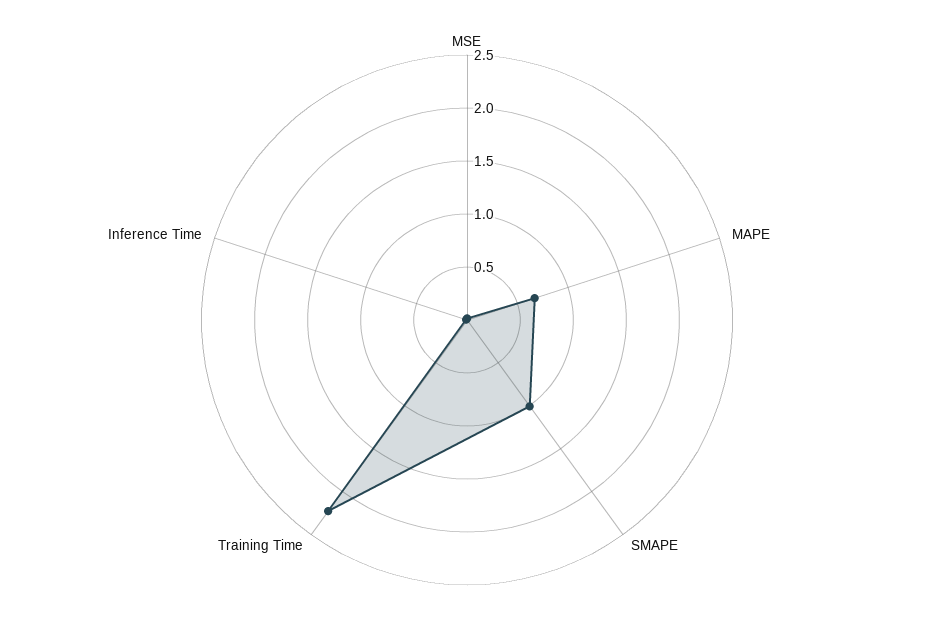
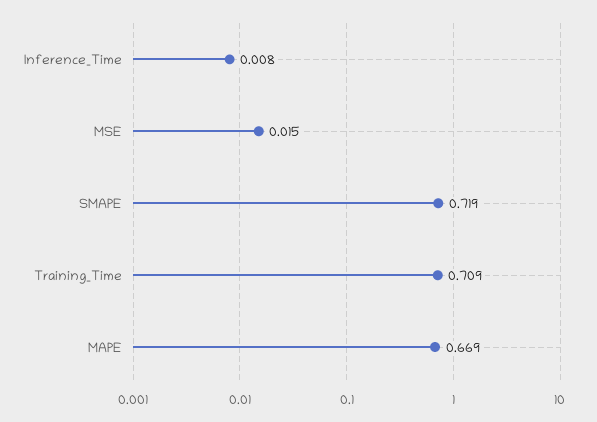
SMAPE: 1 -> 0.719
Training Time: 2.2 -> 0.709

